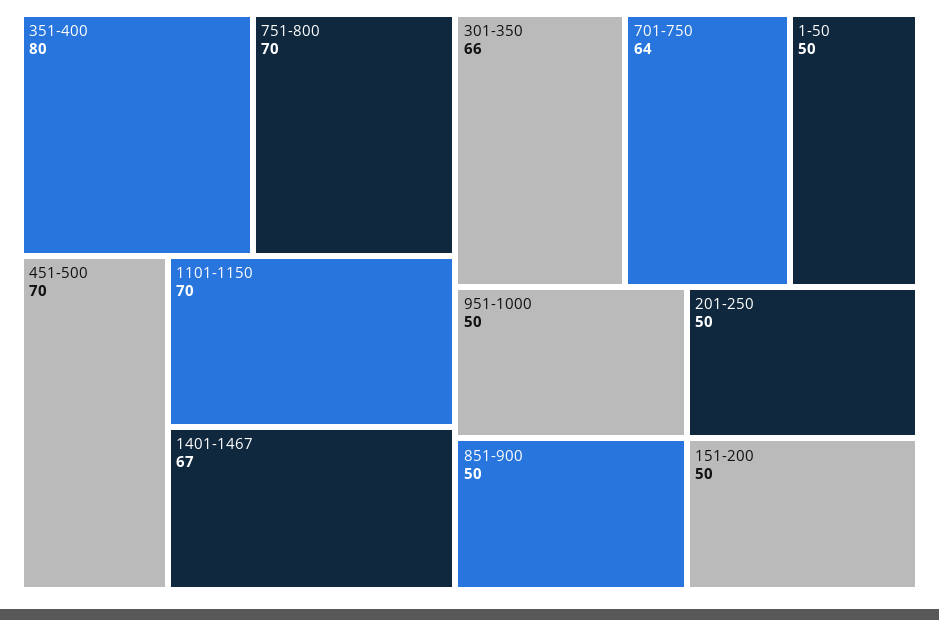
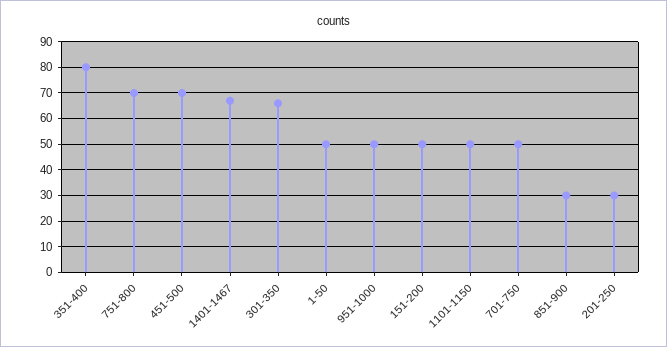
1101-1150: 70 -> 50
701-750: 64 -> 50
851-900: 50 -> 30
201-250: 50 -> 30

